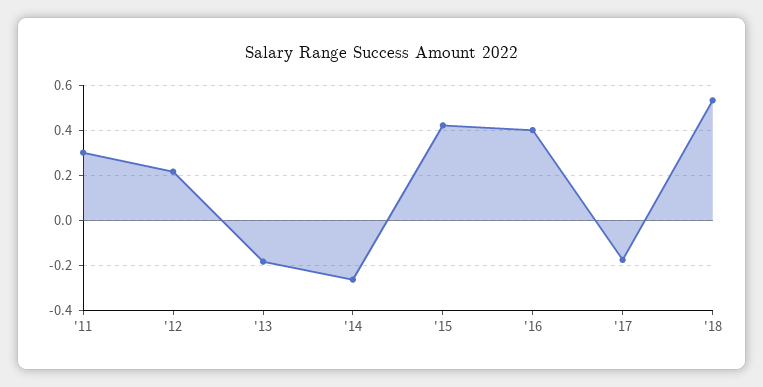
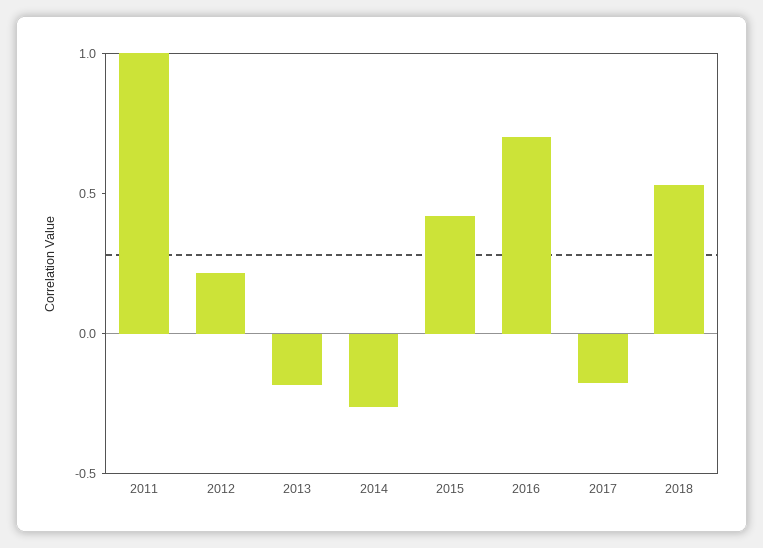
'11: 0.3 -> 1
'16: 0.4 -> 0.7

